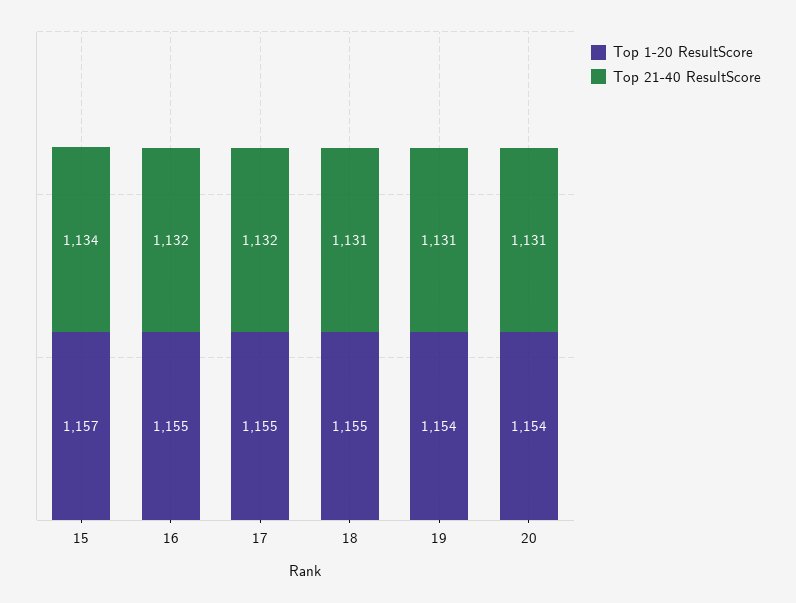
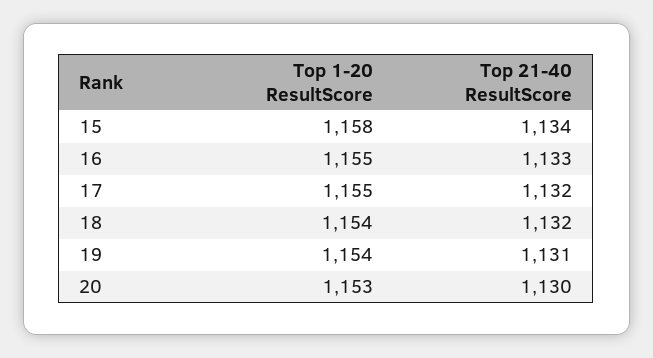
Top 1-20 ResultScore, 15: 1157 -> 1158
Top 21-40 ResultScore, 16: 1132 -> 1133
Top 1-20 ResultScore, 18: 1155 -> 1154
Top 21-40 ResultScore, 18: 1131 -> 1132
Top 1-20 ResultScore, 20: 1154 -> 1153
Top 21-40 ResultScore, 20: 1131 -> 1130

